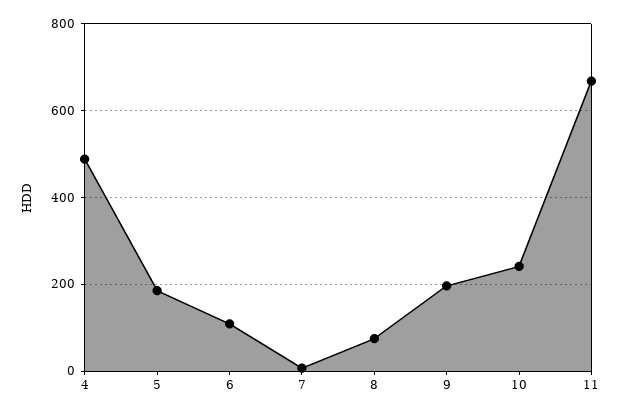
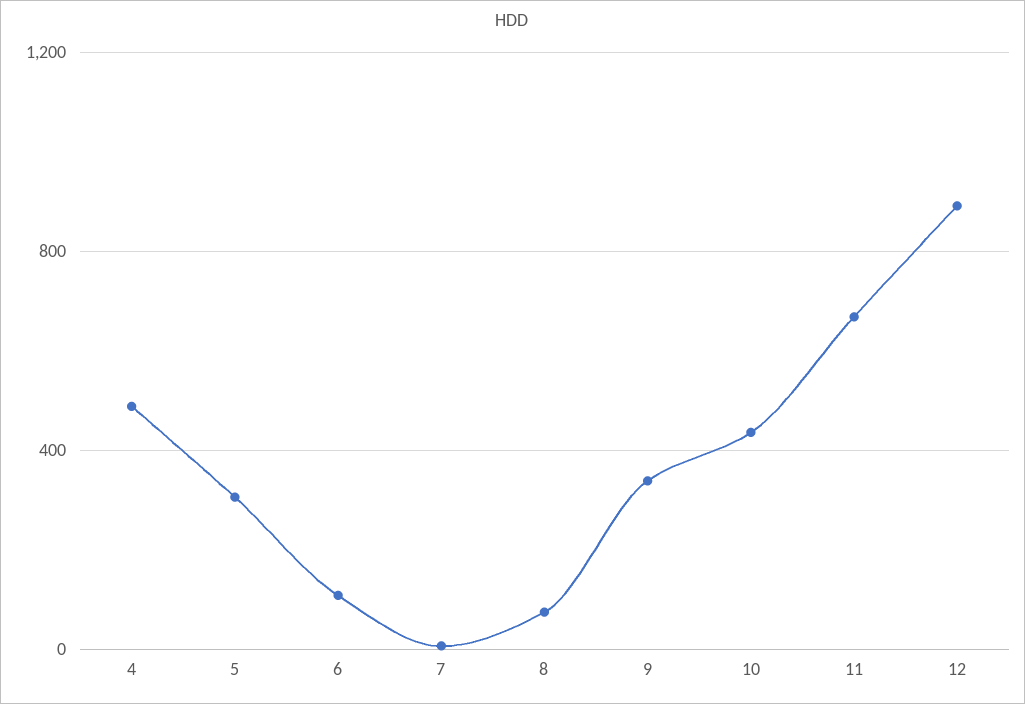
5: 180 -> 300
9: 200 -> 350
10: 240 -> 450
12: none -> 900

